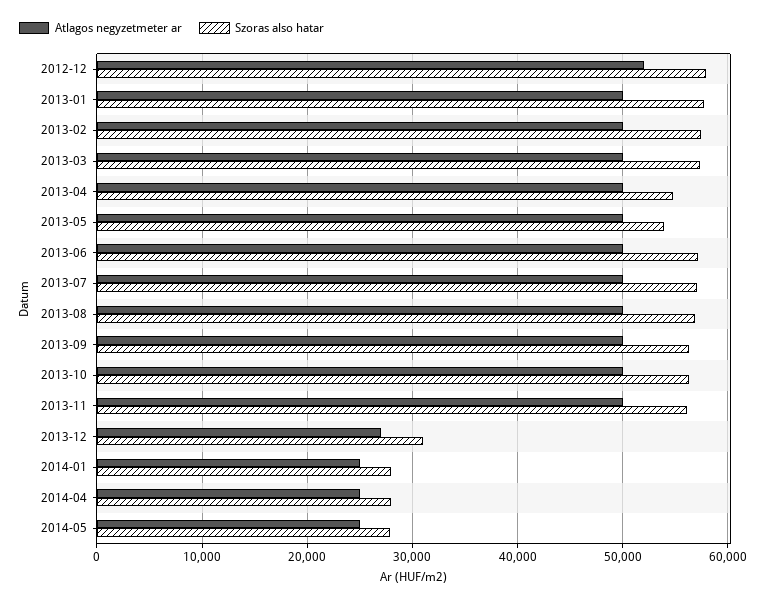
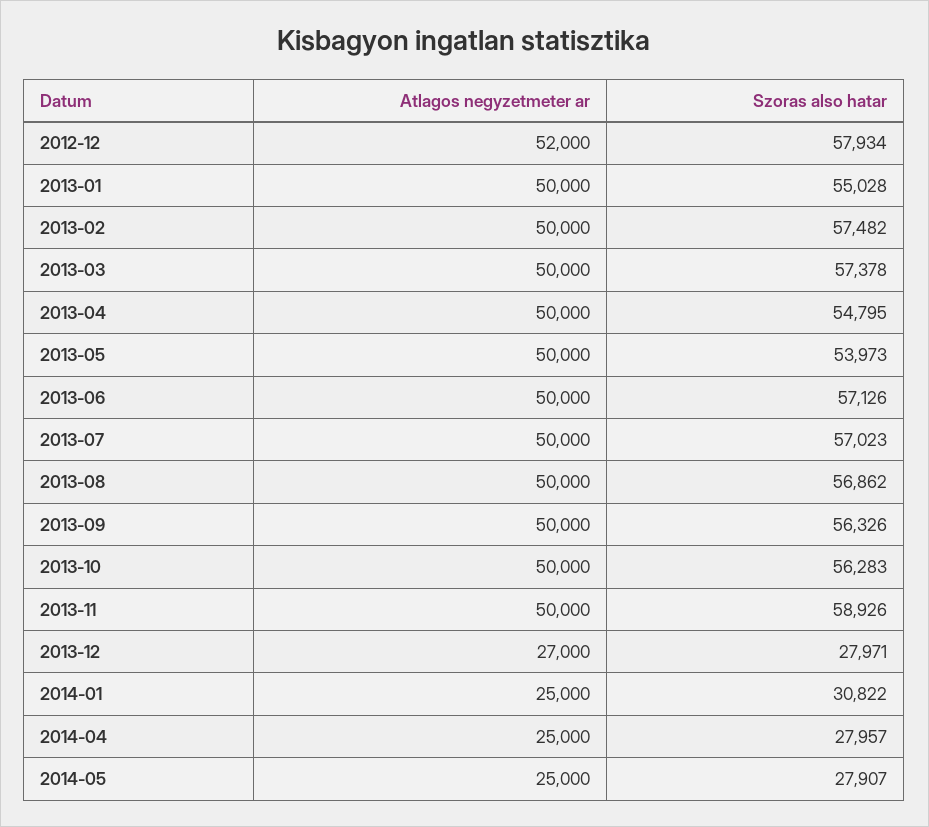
Szoras also hatar, 2013-01: 58000 -> 55028
Szoras also hatar, 2013-11: 56000 -> 58926
Szoras also hatar, 2013-12: 31000 -> 27971
Szoras also hatar, 2014-01: 28000 -> 30822

